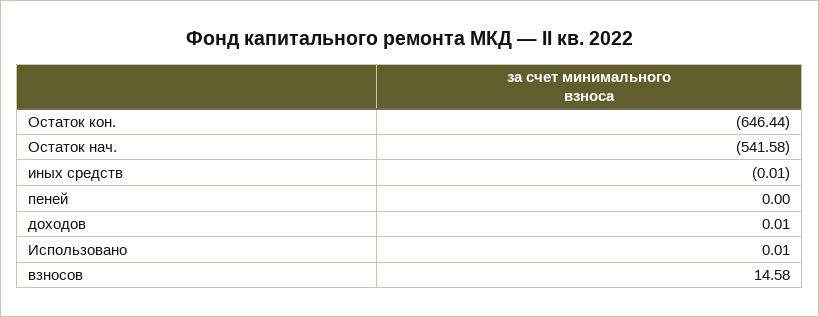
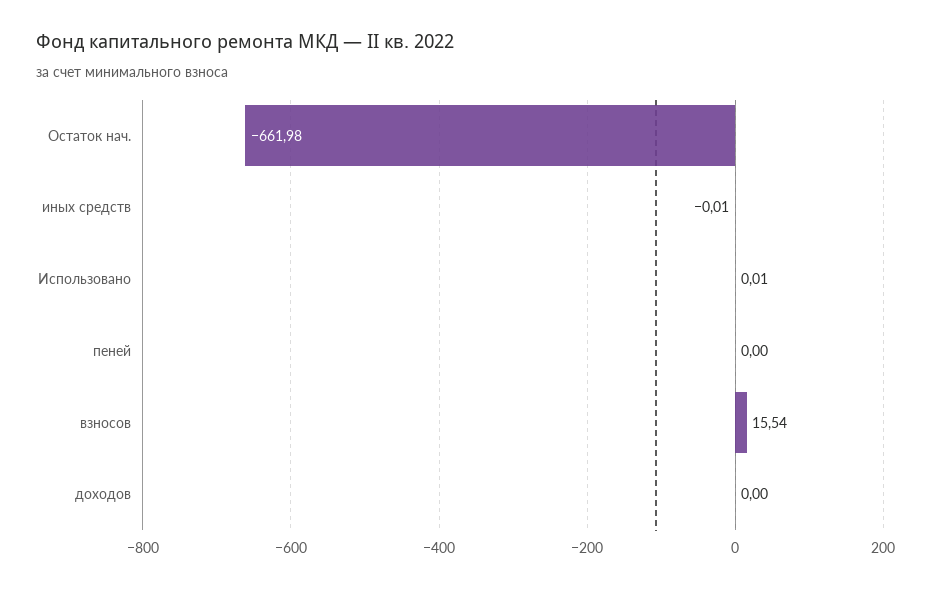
Остаток кон.: -646.44 -> none
Остаток нач.: -541.58 -> -661.98
доходов: 0.01 -> 0
взносов: 14.58 -> 15.54

